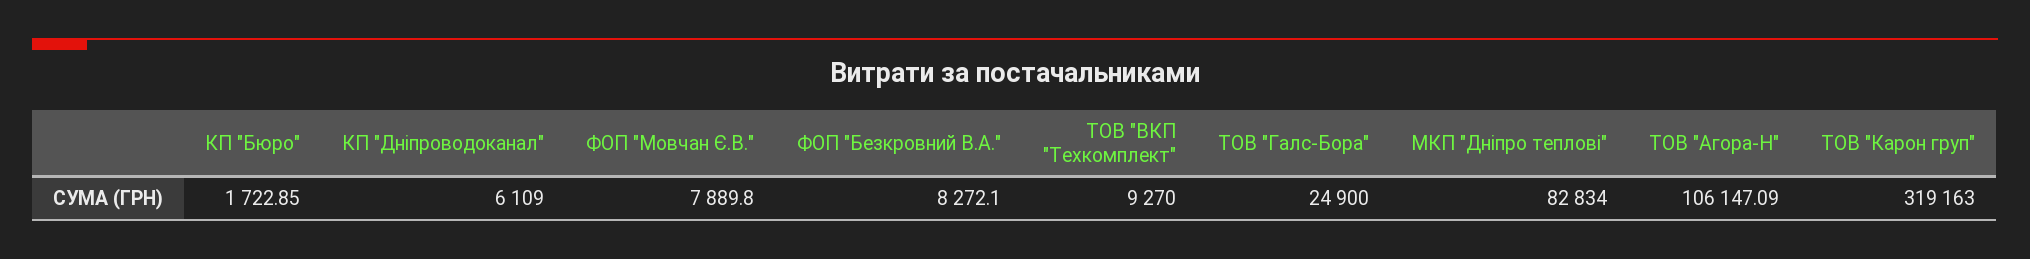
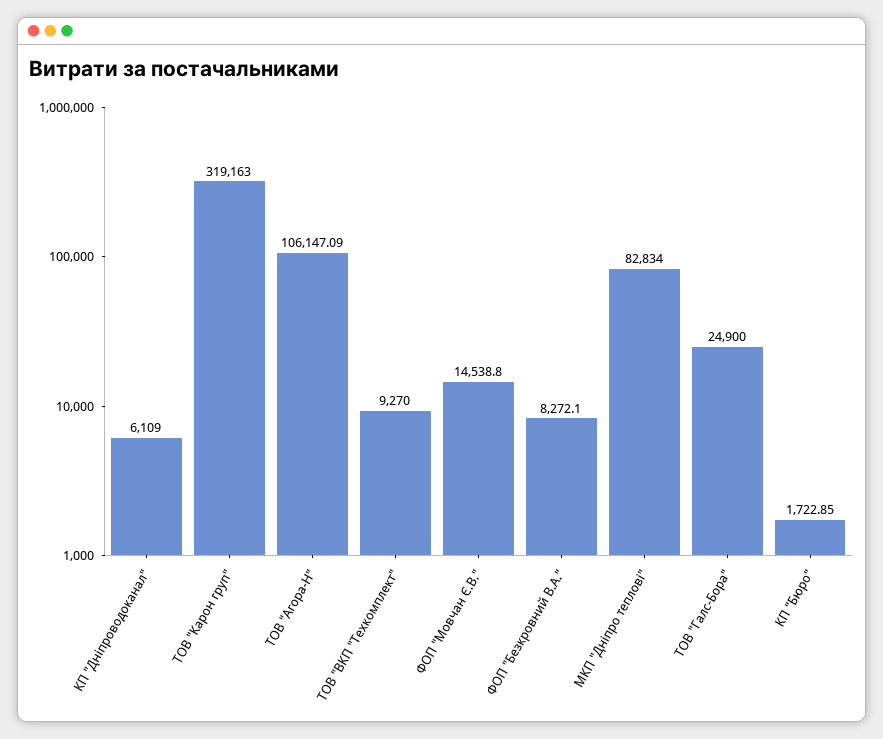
ФОП "Мовчан Є.В.": 7889.8 -> 14538.8

